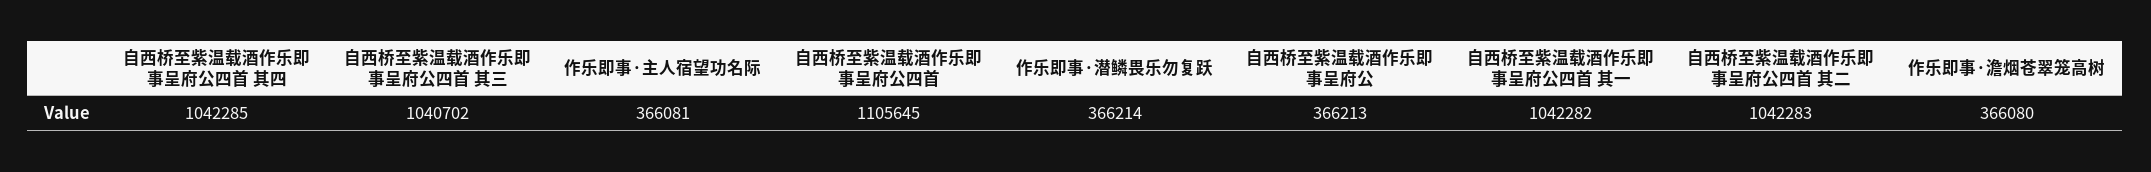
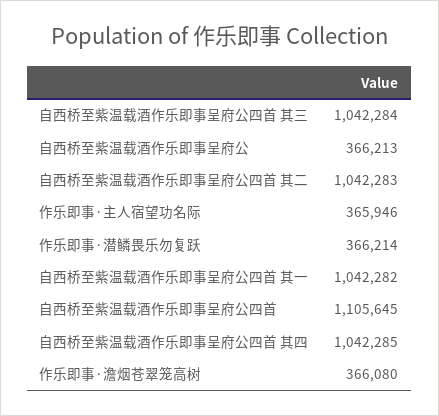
自西桥至紫温载酒作乐即事呈府公四首 其三: 1040702 -> 1042284
作乐即事·主人宿望功名际: 366081 -> 365946

